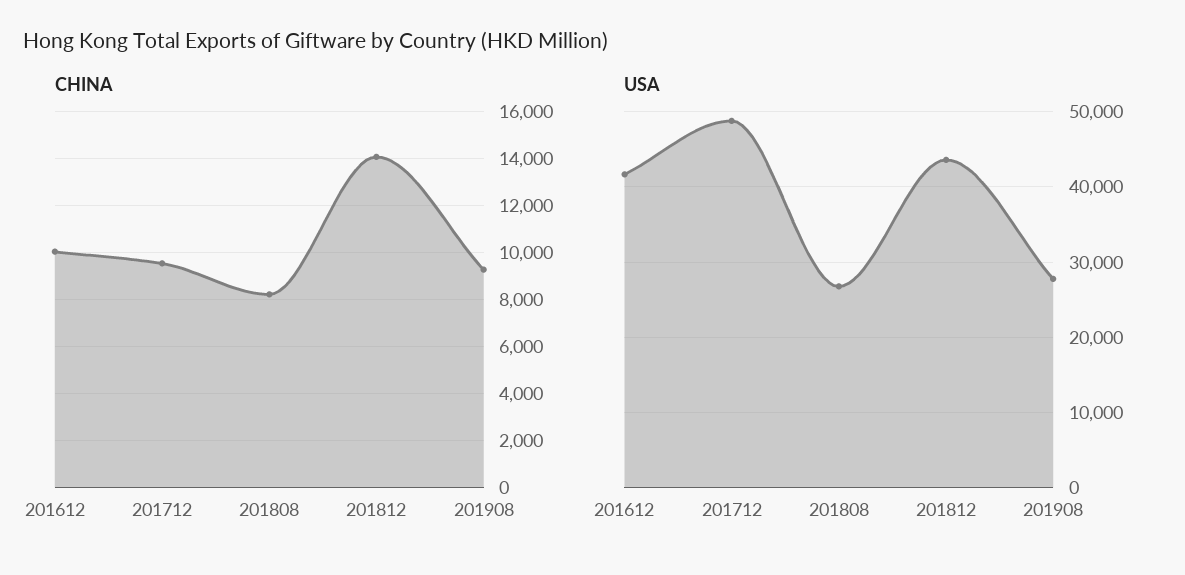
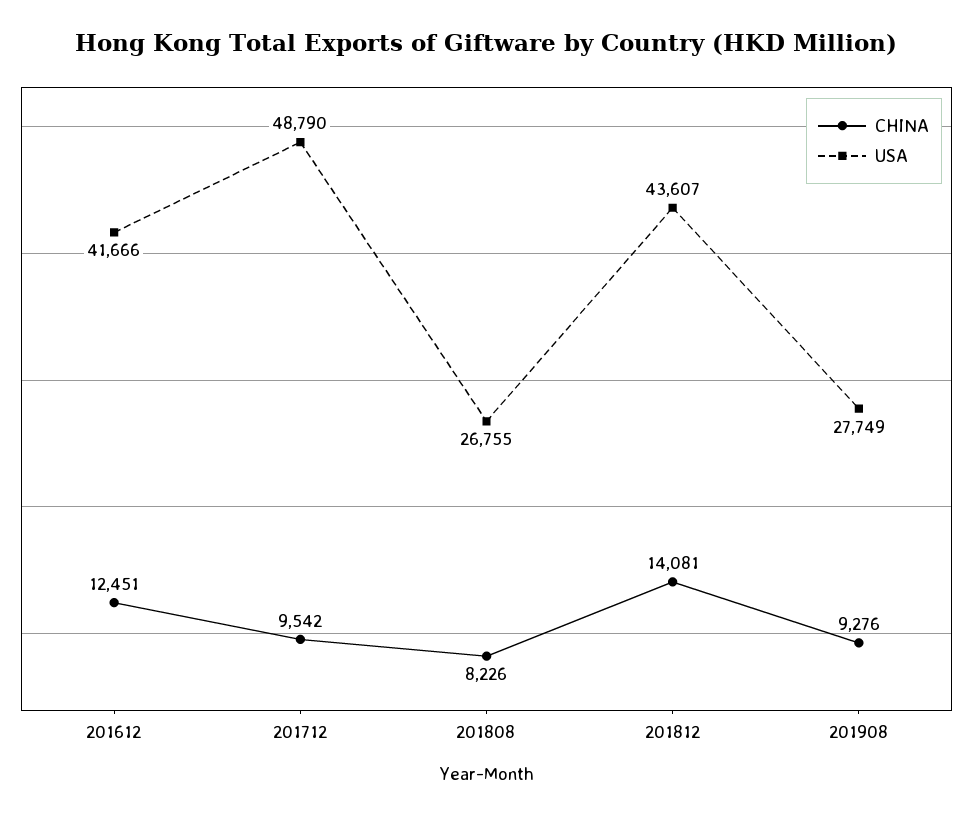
CHINA, 201612: 10000 -> 12451

